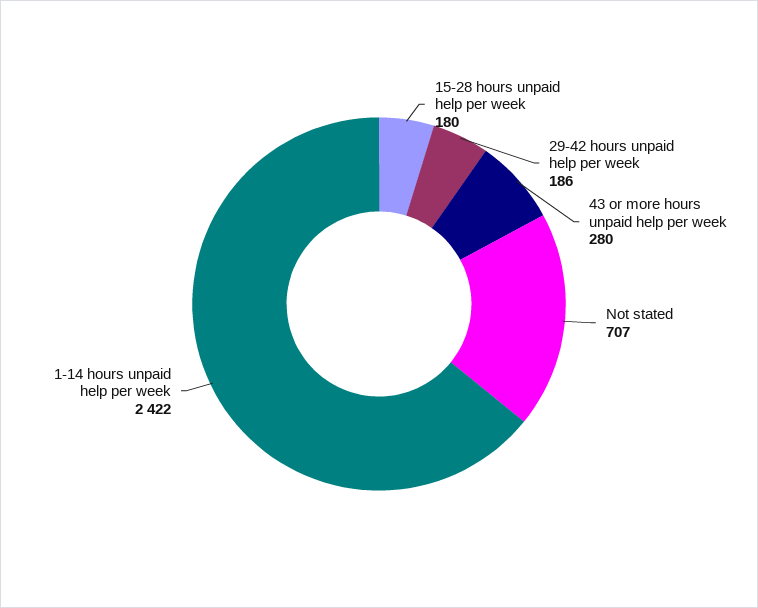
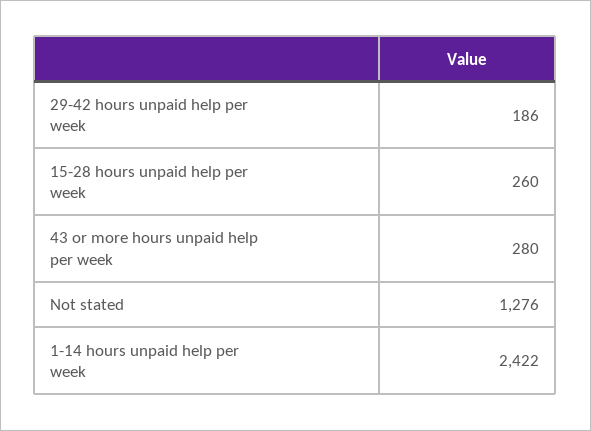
15-28 hours unpaid help per week: 180 -> 260
Not stated: 707 -> 1276

